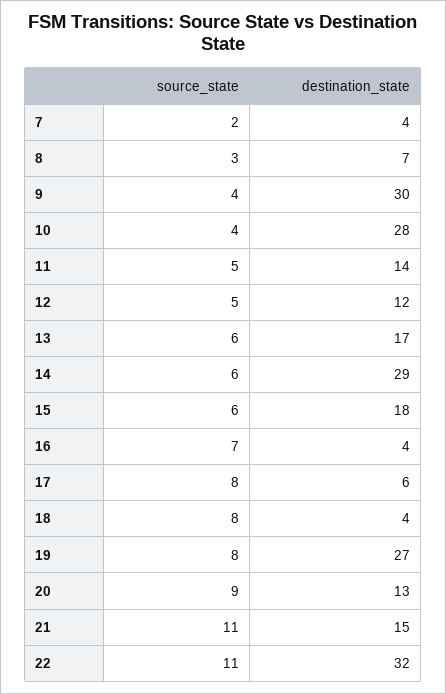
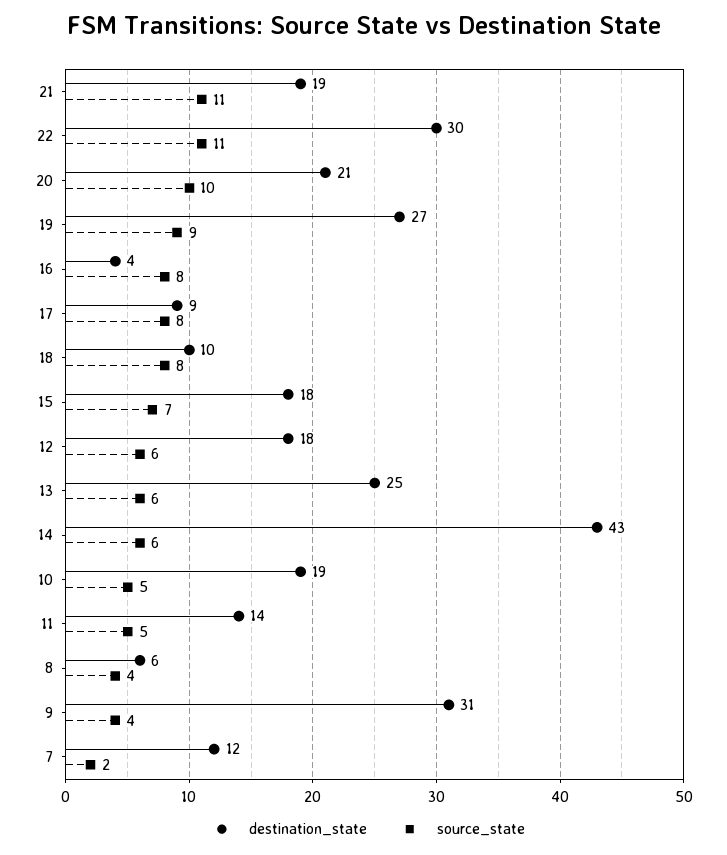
destination_state, 7: 4 -> 12
source_state, 8: 3 -> 4
destination_state, 8: 7 -> 6
destination_state, 9: 30 -> 31
source_state, 10: 4 -> 5
destination_state, 10: 28 -> 19
source_state, 12: 5 -> 6
destination_state, 12: 12 -> 18
destination_state, 13: 17 -> 25
destination_state, 14: 29 -> 43
source_state, 15: 6 -> 7
source_state, 16: 7 -> 8
destination_state, 17: 6 -> 9
destination_state, 18: 4 -> 10
source_state, 19: 8 -> 9
source_state, 20: 9 -> 10
destination_state, 20: 13 -> 21
destination_state, 21: 15 -> 19
destination_state, 22: 32 -> 30

